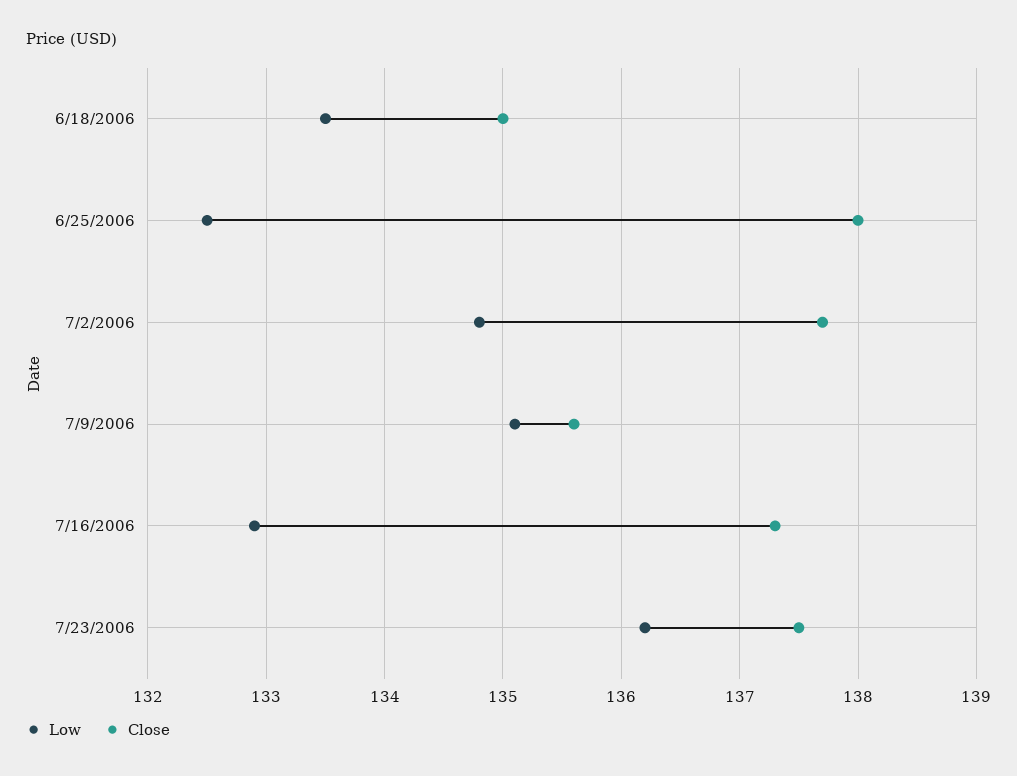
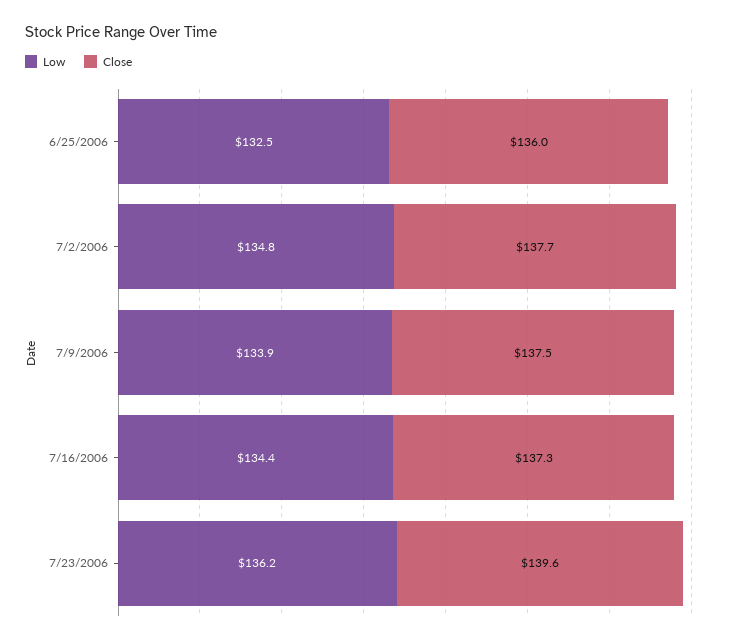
Low, 6/18/2006: 133.5 -> none
Close, 6/18/2006: 135 -> none
Close, 6/25/2006: 138 -> 136
Low, 7/9/2006: 135.1 -> 133.9
Close, 7/9/2006: 135.6 -> 137.5
Low, 7/16/2006: 132.9 -> 134.4
Close, 7/23/2006: 137.5 -> 139.6

